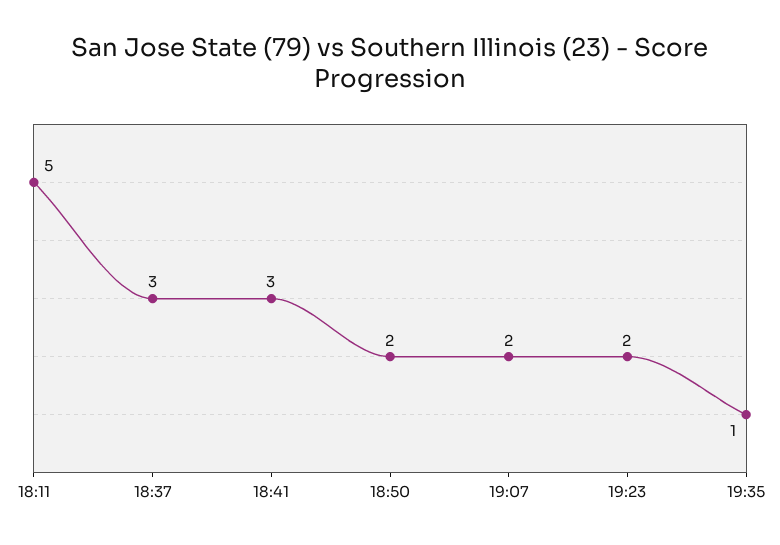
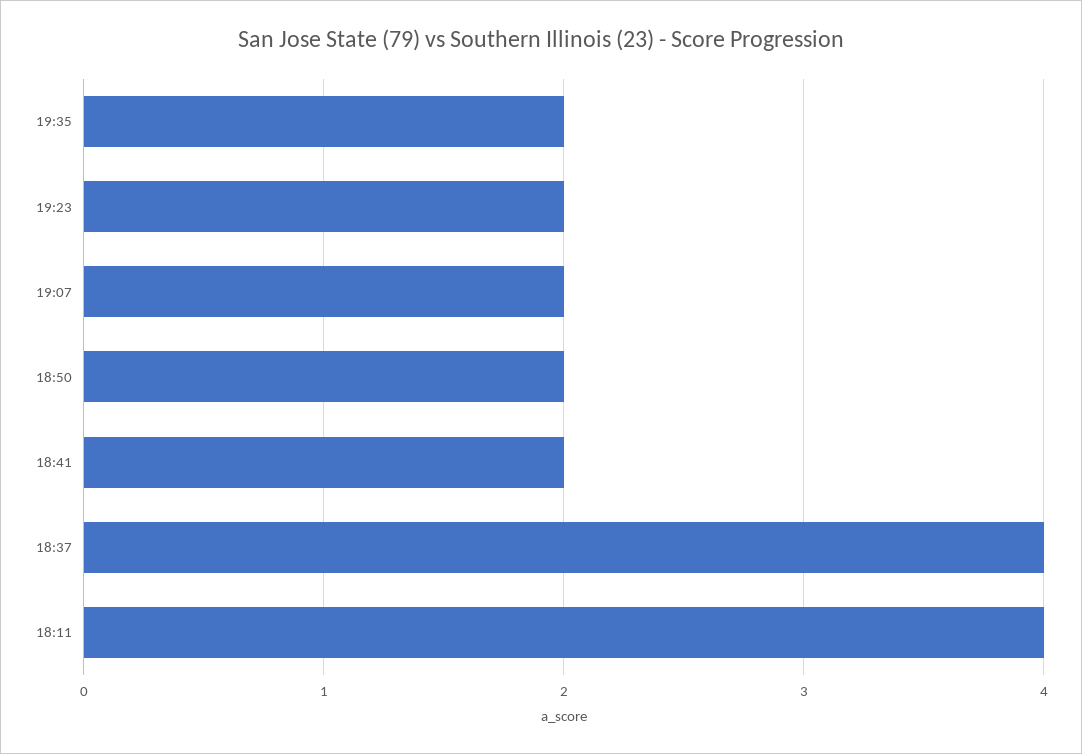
18:11: 5 -> 4
18:37: 3 -> 4
18:41: 3 -> 2
19:35: 1 -> 2

